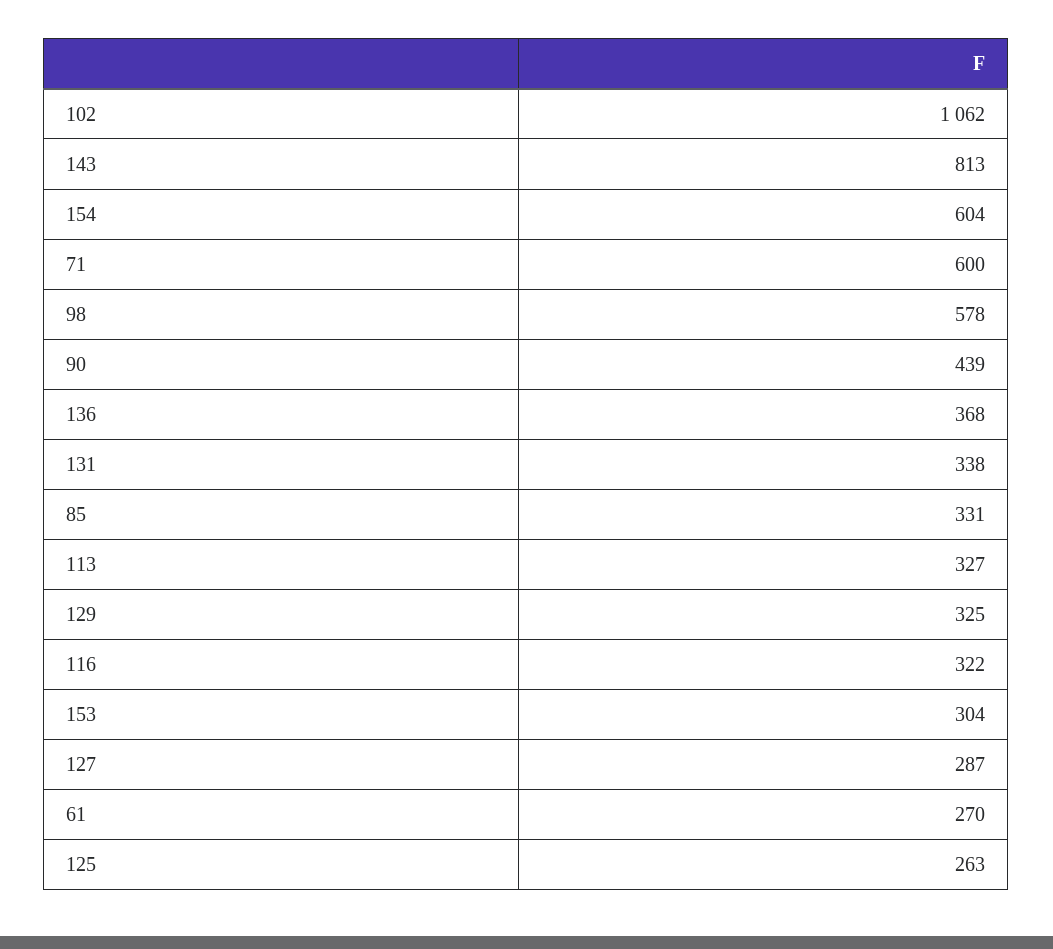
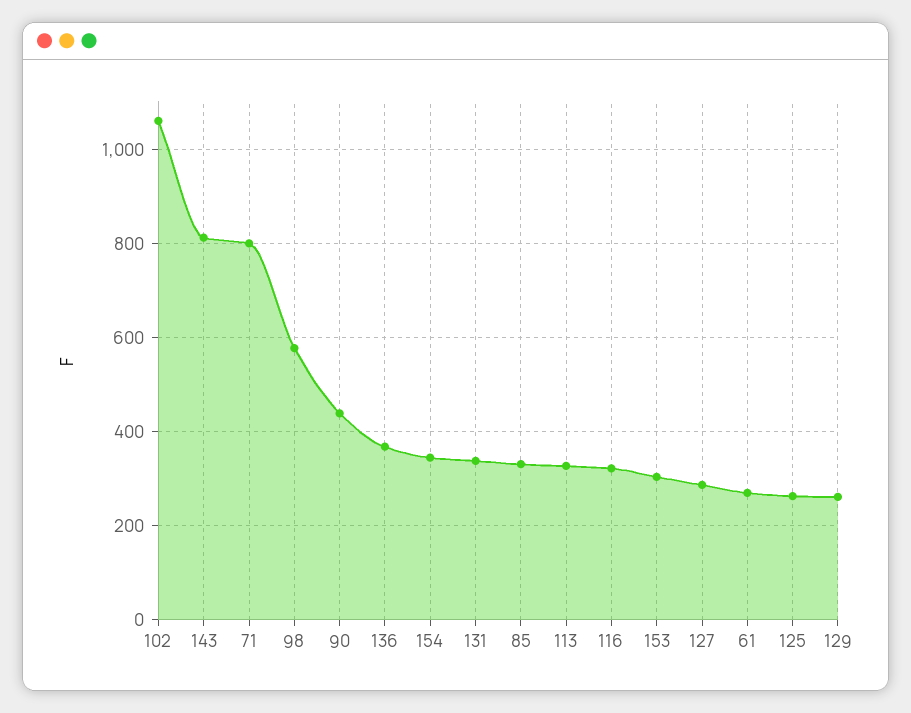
154: 604 -> 340
71: 600 -> 800
129: 325 -> 260

